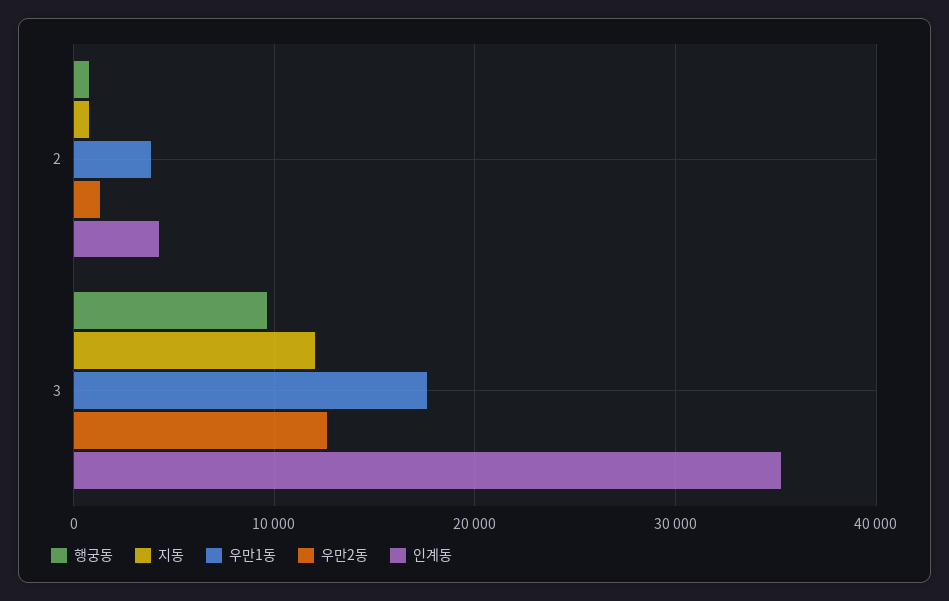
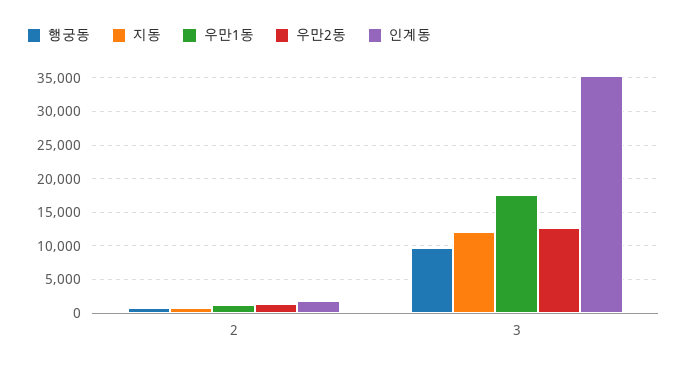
우만1동, 2: 4000 -> 1000
인계동, 2: 4000 -> 2000

